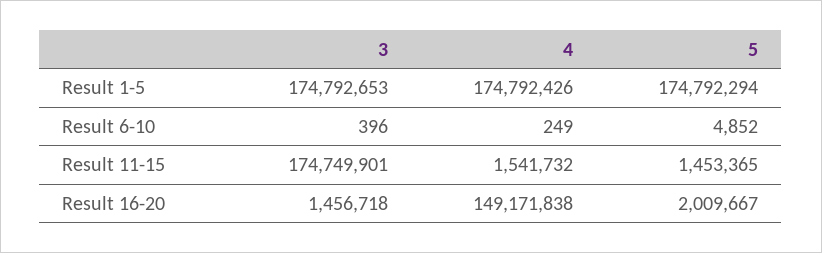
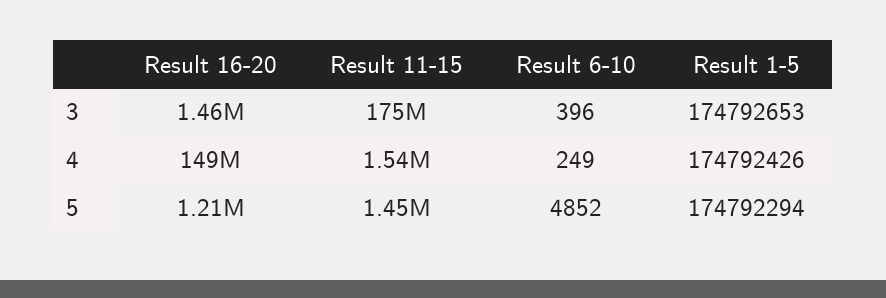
5, Result 16-20: 2009667 -> 1210000

